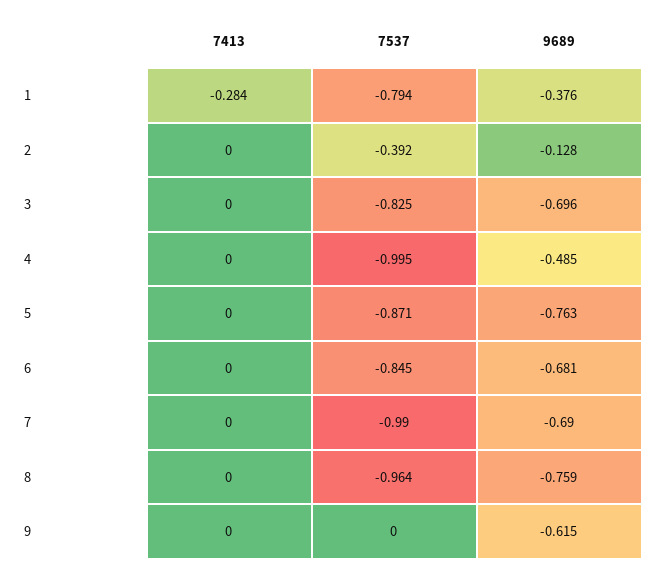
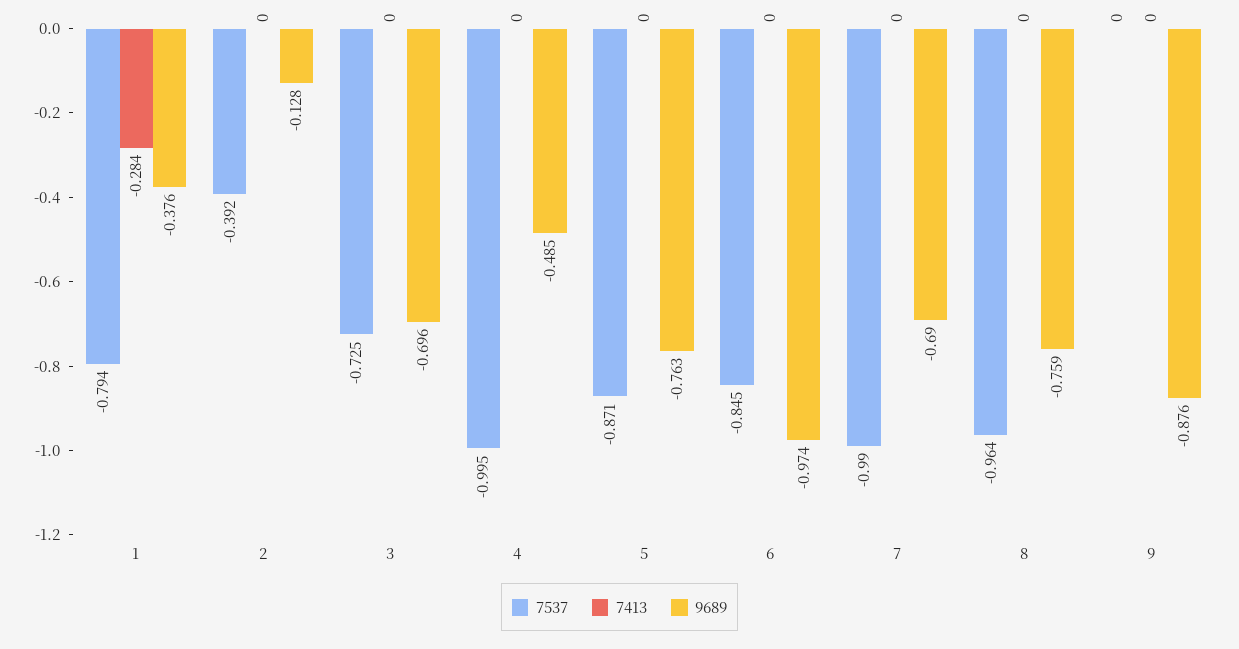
7537, 3: -0.825 -> -0.725
9689, 6: -0.681 -> -0.974
9689, 9: -0.615 -> -0.876

